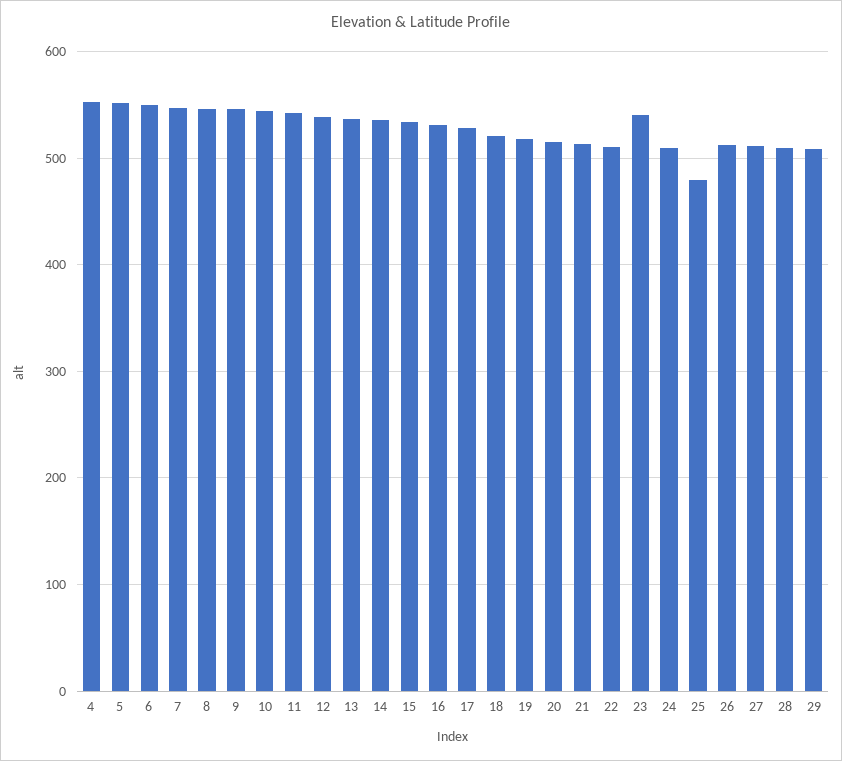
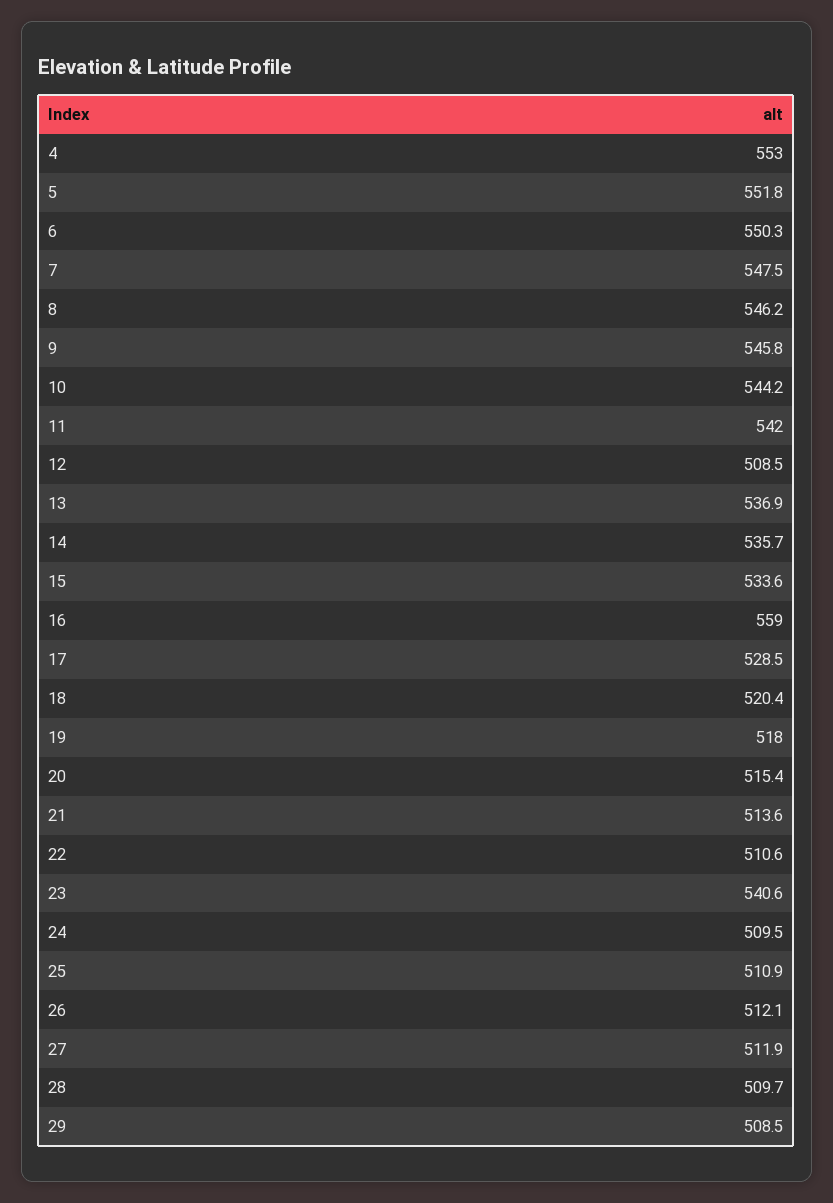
12: 540 -> 508.5
16: 530 -> 559
25: 480 -> 510.9

